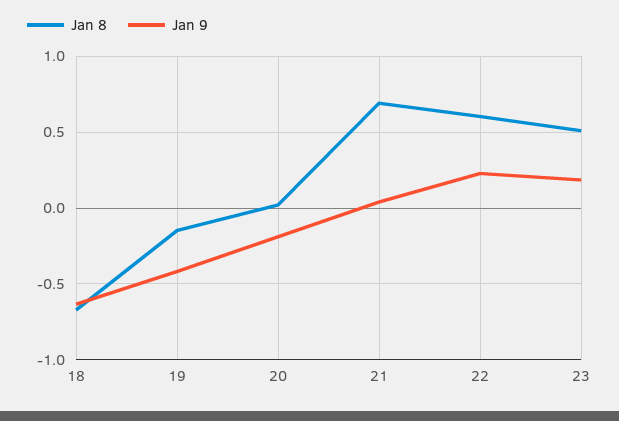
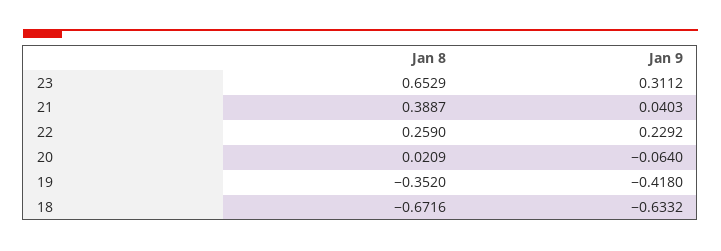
Jan 8, 19: -0.15 -> -0.352
Jan 9, 20: -0.2 -> -0.064
Jan 8, 21: 0.7 -> 0.3887
Jan 8, 22: 0.6 -> 0.259
Jan 8, 23: 0.5 -> 0.6529
Jan 9, 23: 0.2 -> 0.3112

